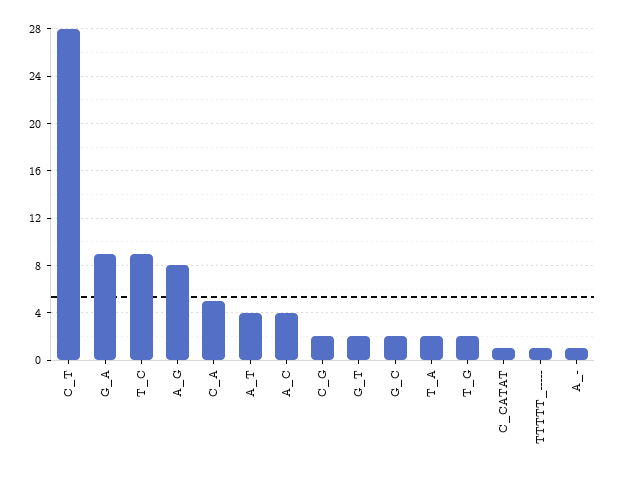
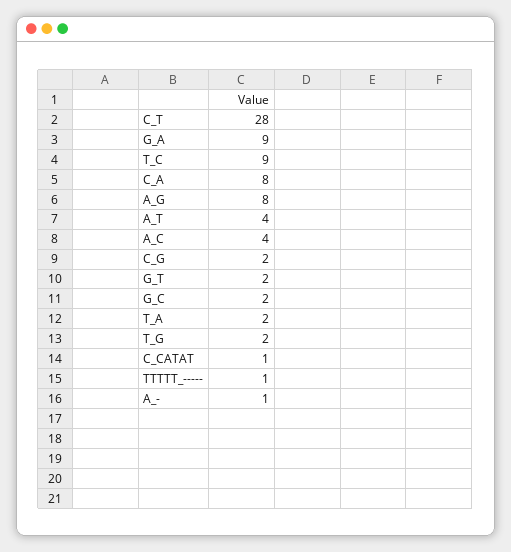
C_A: 5 -> 8

